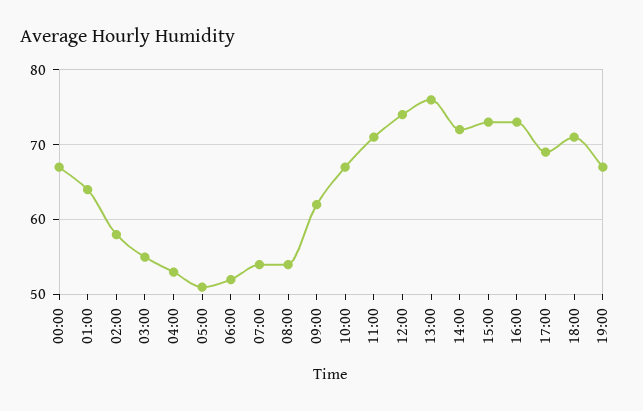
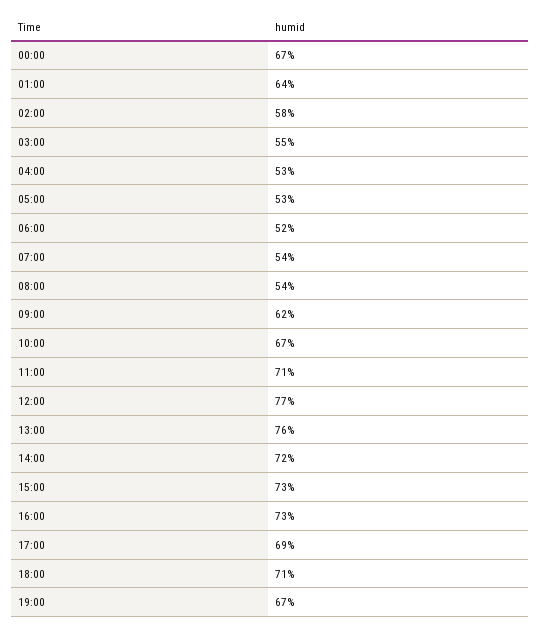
05:00: 51 -> 53
12:00: 74 -> 77

